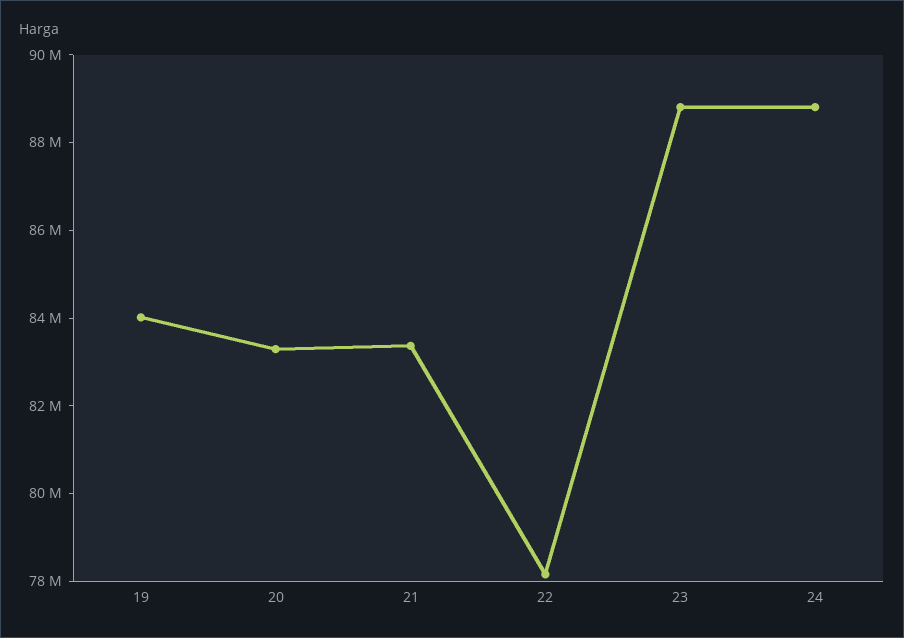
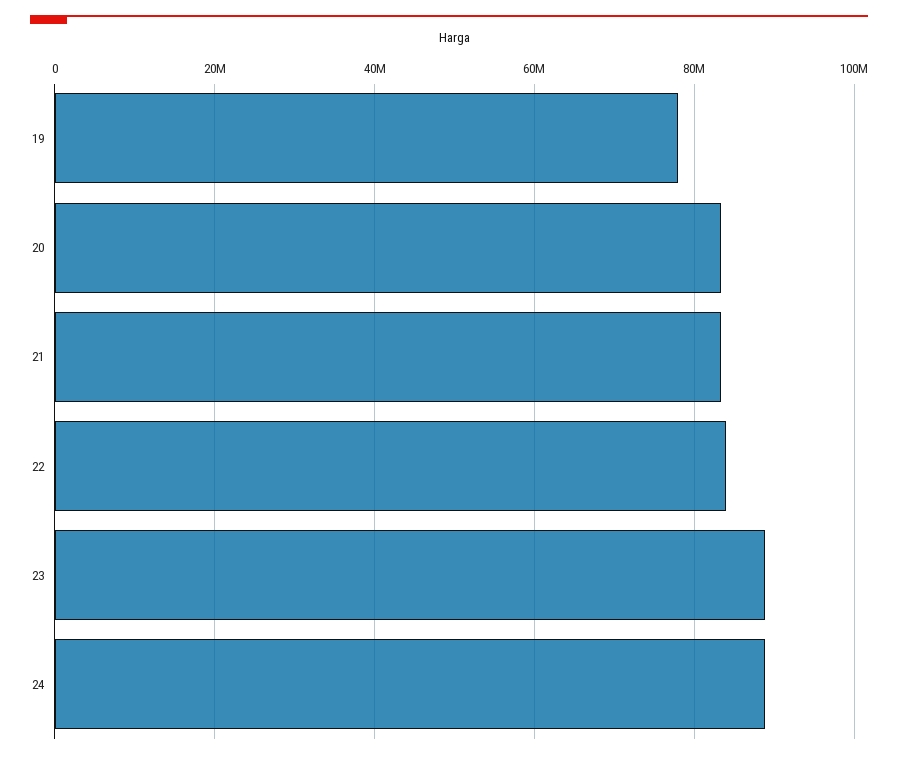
19: 84000000 -> 78000000
22: 78000000 -> 84000000

